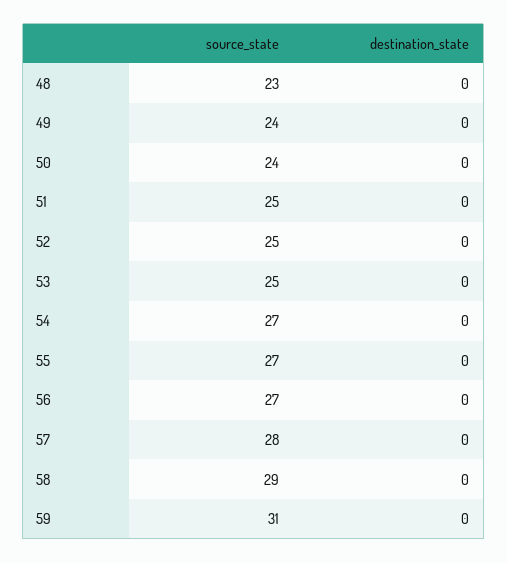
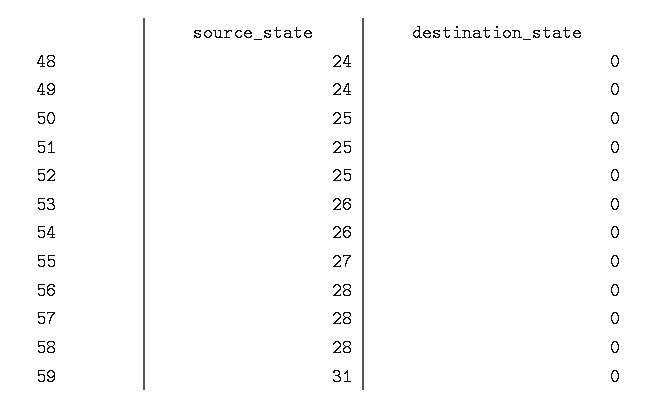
source_state, 48: 23 -> 24
source_state, 50: 24 -> 25
source_state, 53: 25 -> 26
source_state, 54: 27 -> 26
source_state, 56: 27 -> 28
source_state, 58: 29 -> 28

